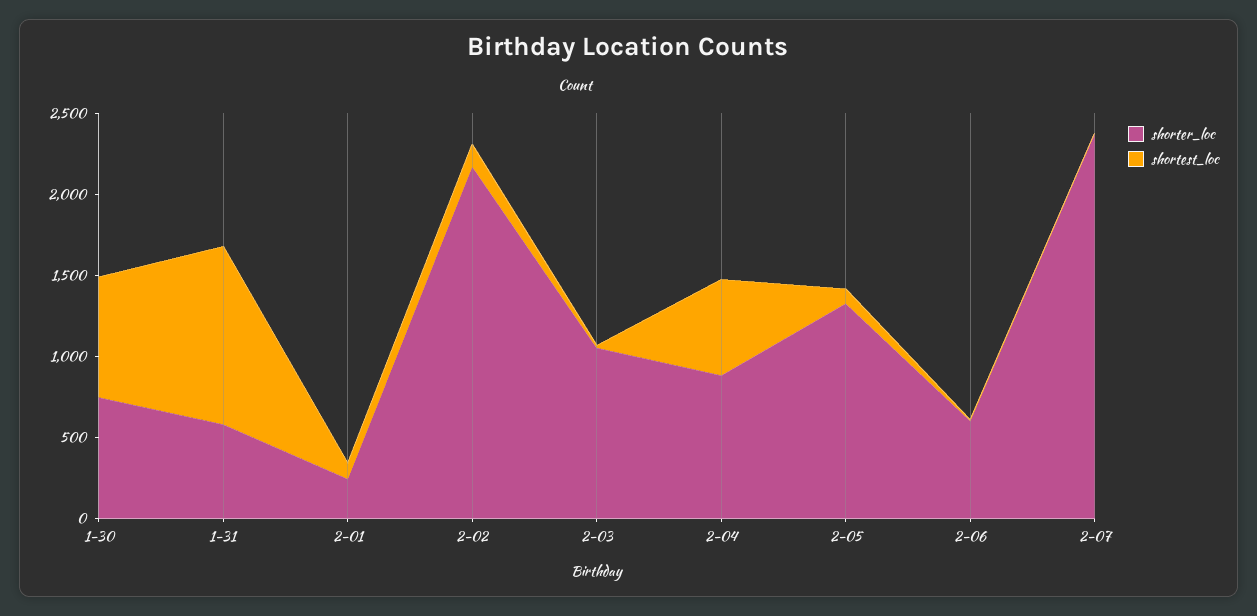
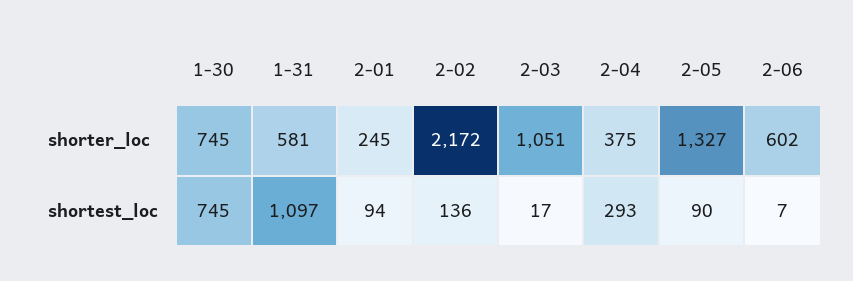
shorter_loc, 2-04: 900 -> 375
shortest_loc, 2-04: 600 -> 293
shorter_loc, 2-07: 2400 -> none
shortest_loc, 2-07: 0 -> none

